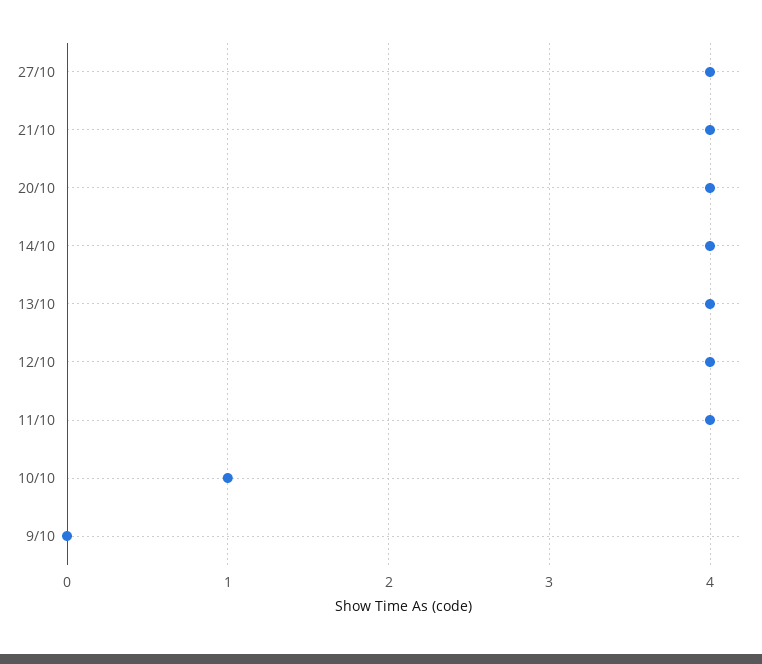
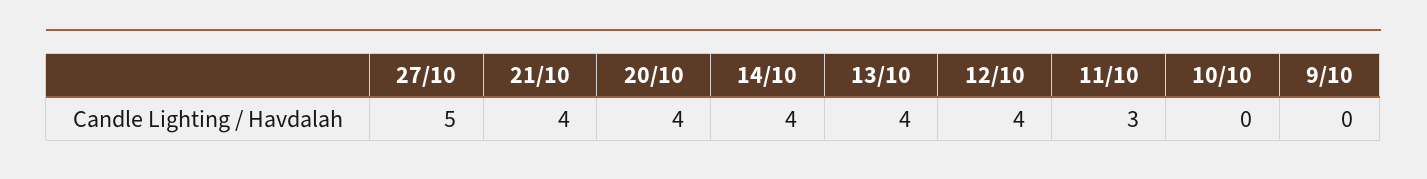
27/10: 4 -> 5
11/10: 4 -> 3
10/10: 1 -> 0

